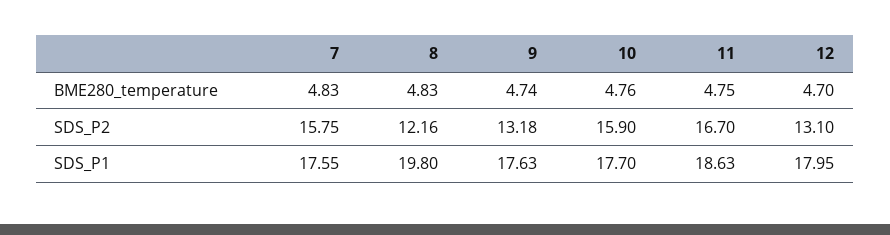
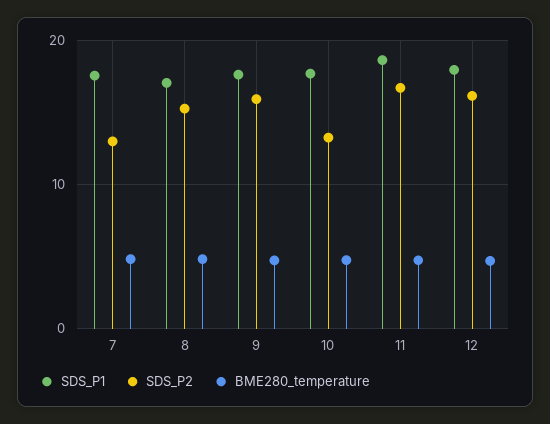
SDS_P2, 7: 15.75 -> 13
SDS_P2, 8: 12.16 -> 15
SDS_P2, 9: 13.18 -> 16
SDS_P2, 10: 15.9 -> 13
SDS_P2, 12: 13.1 -> 16
SDS_P1, 8: 19.8 -> 17

